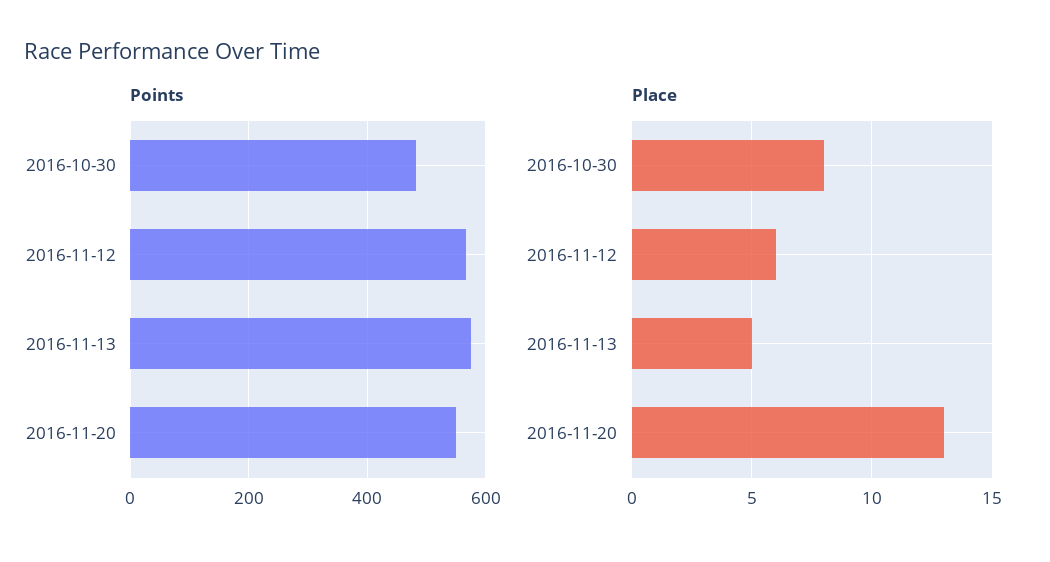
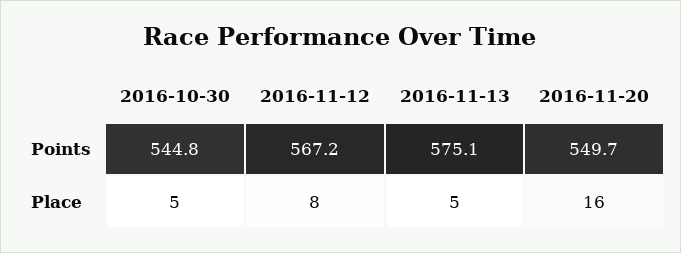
Points, 2016-10-30: 480 -> 544.8
Place, 2016-10-30: 8 -> 5
Place, 2016-11-12: 6 -> 8
Place, 2016-11-20: 13 -> 16

